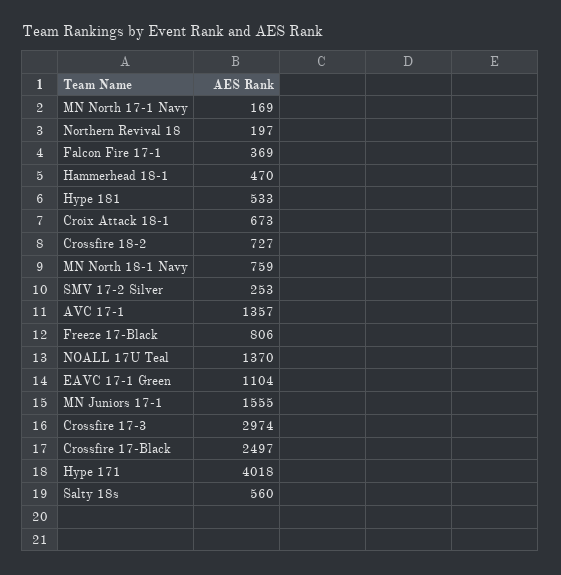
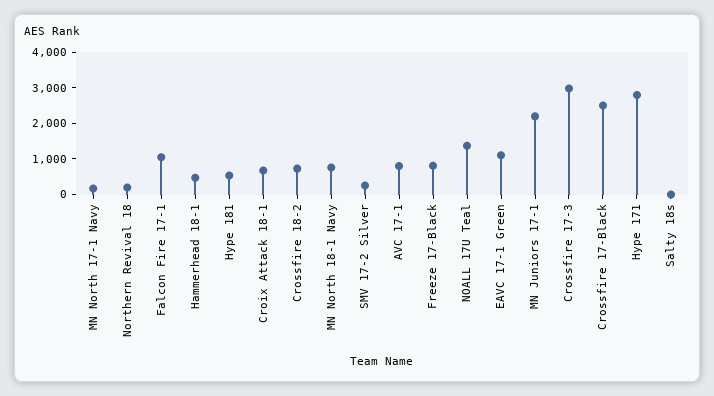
Falcon Fire 17-1: 369 -> 1000
AVC 17-1: 1357 -> 750
MN Juniors 17-1: 1555 -> 2250
Hype 171: 4018 -> 2750
Salty 18s: 560 -> 0

